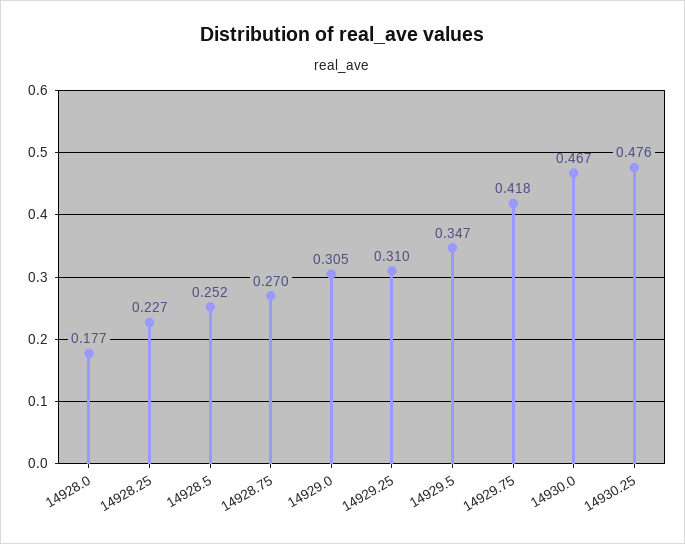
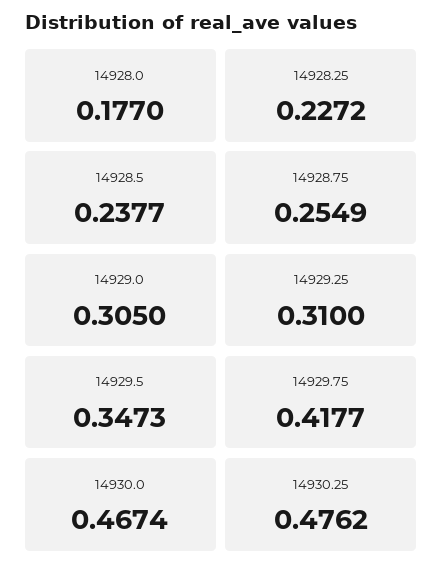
14928.5: 0.252 -> 0.2377
14928.75: 0.27 -> 0.2549

